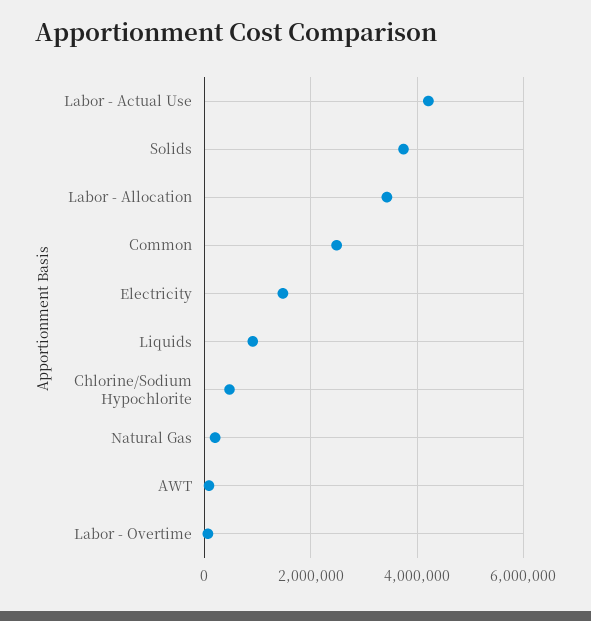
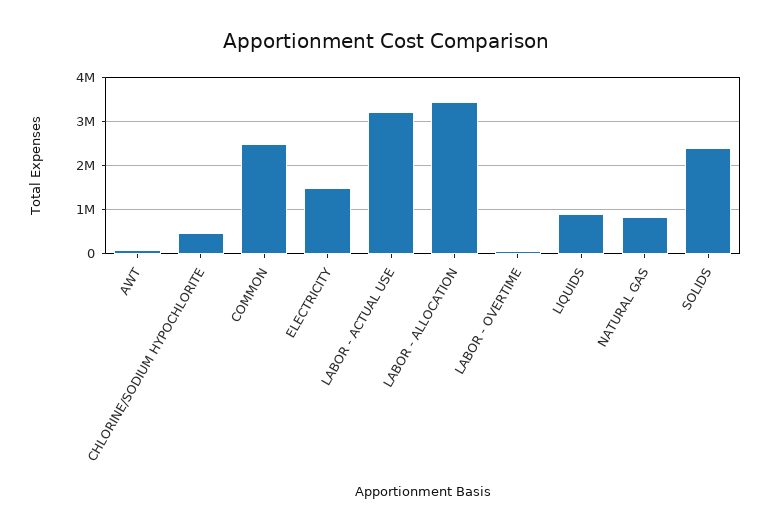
Labor - Actual Use: 4200000 -> 3200000
Solids: 3800000 -> 2400000
Natural Gas: 200000 -> 800000

